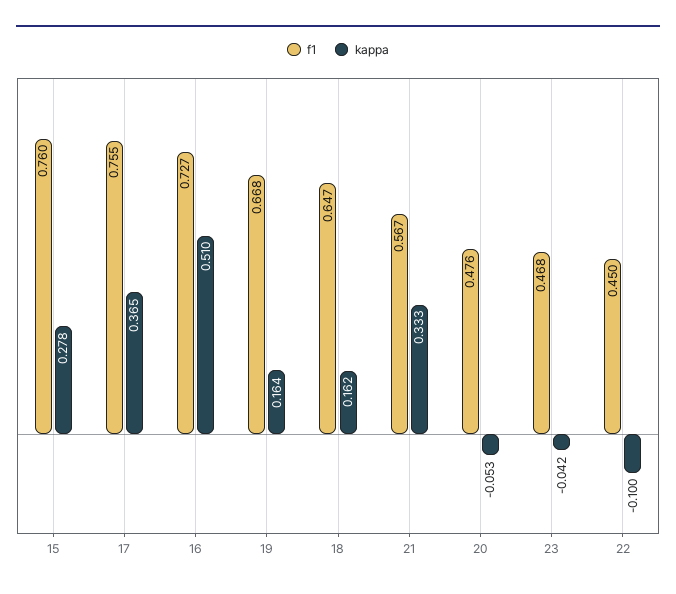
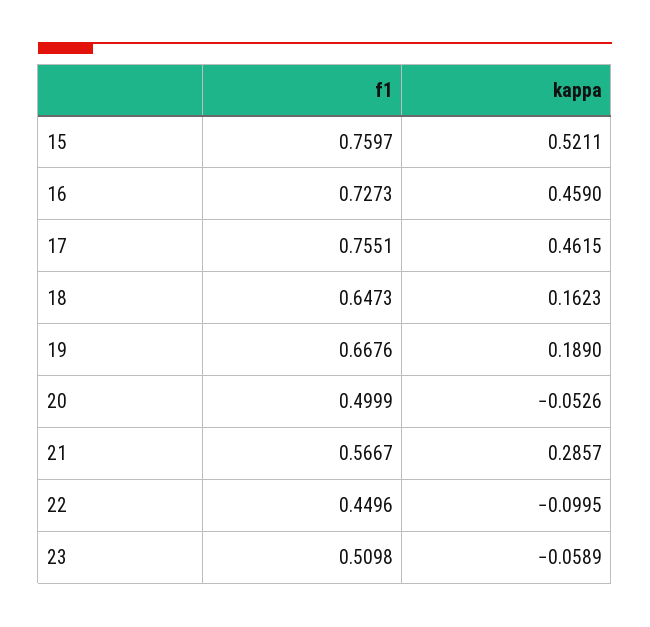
kappa, 15: 0.278 -> 0.5211
kappa, 17: 0.365 -> 0.4615
kappa, 16: 0.51 -> 0.459
kappa, 19: 0.164 -> 0.189
kappa, 21: 0.333 -> 0.2857
f1, 20: 0.476 -> 0.4999
f1, 23: 0.468 -> 0.5098
kappa, 23: -0.042 -> -0.0589

